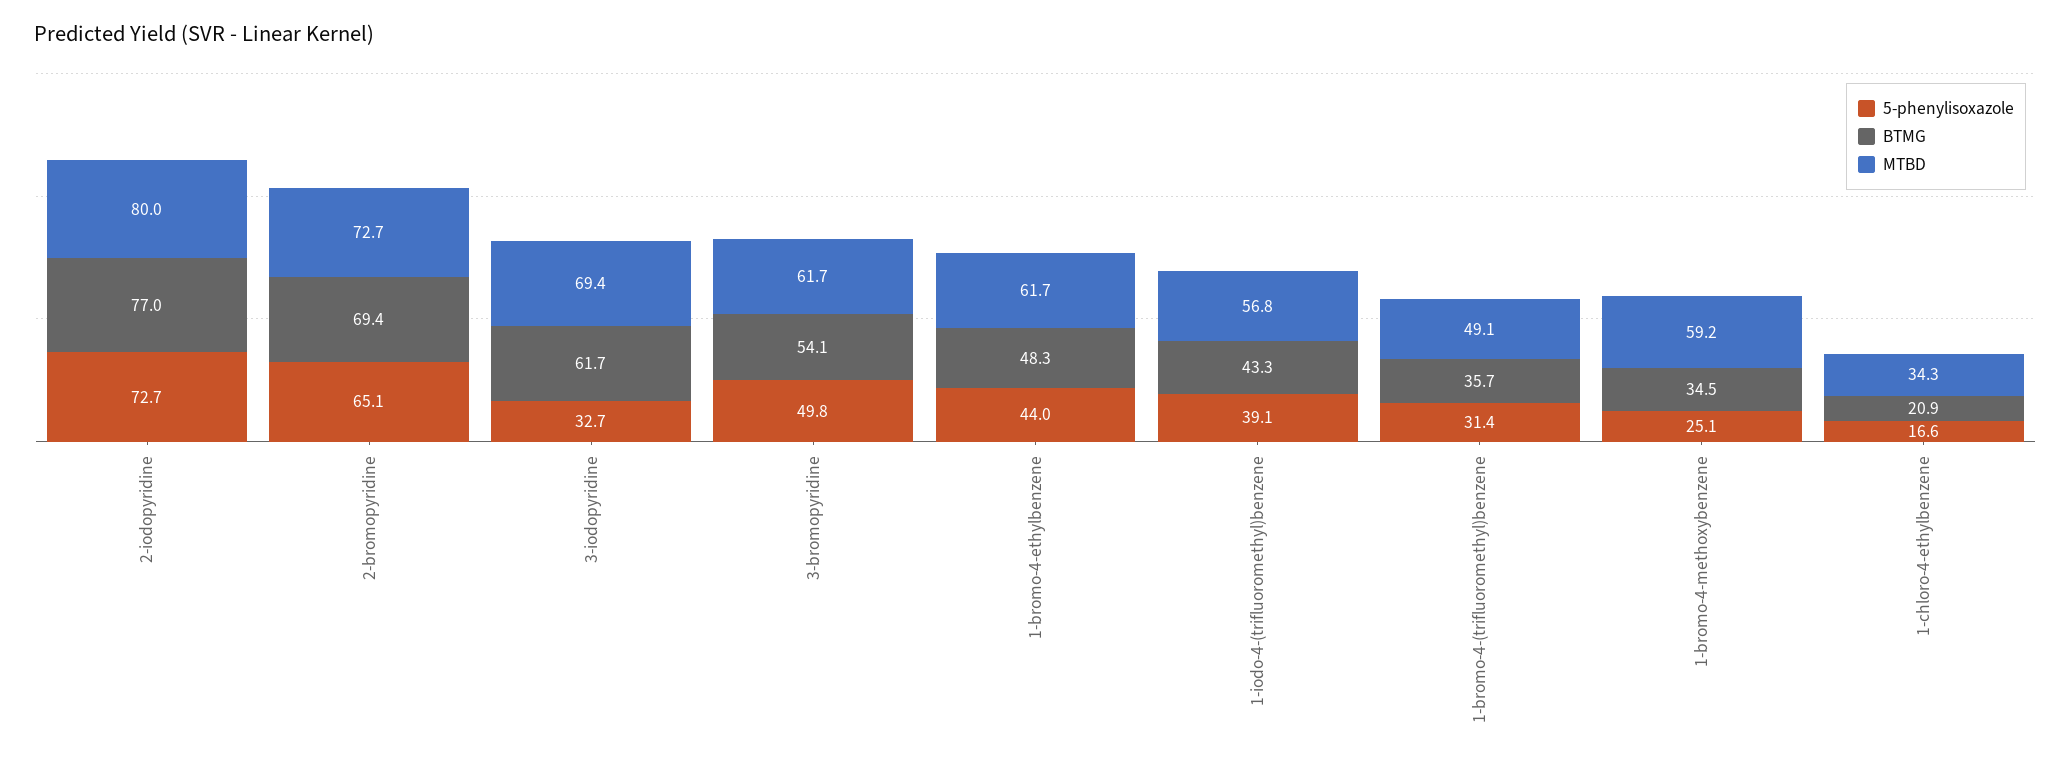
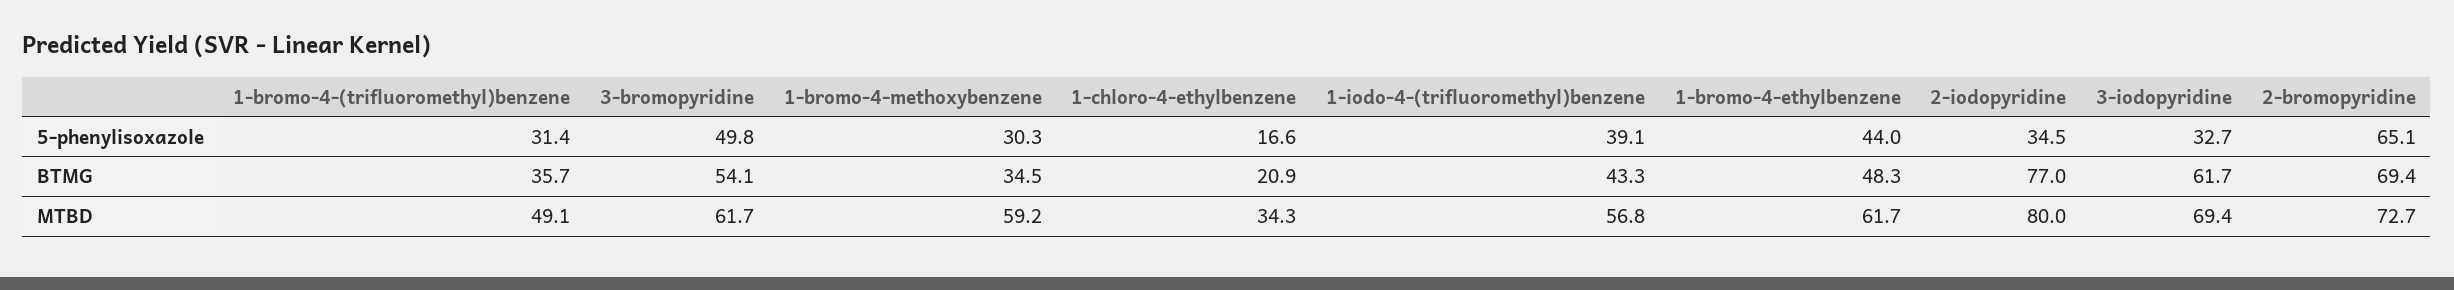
5-phenylisoxazole, 2-iodopyridine: 72.7 -> 34.5
5-phenylisoxazole, 1-bromo-4-methoxybenzene: 25.1 -> 30.3

